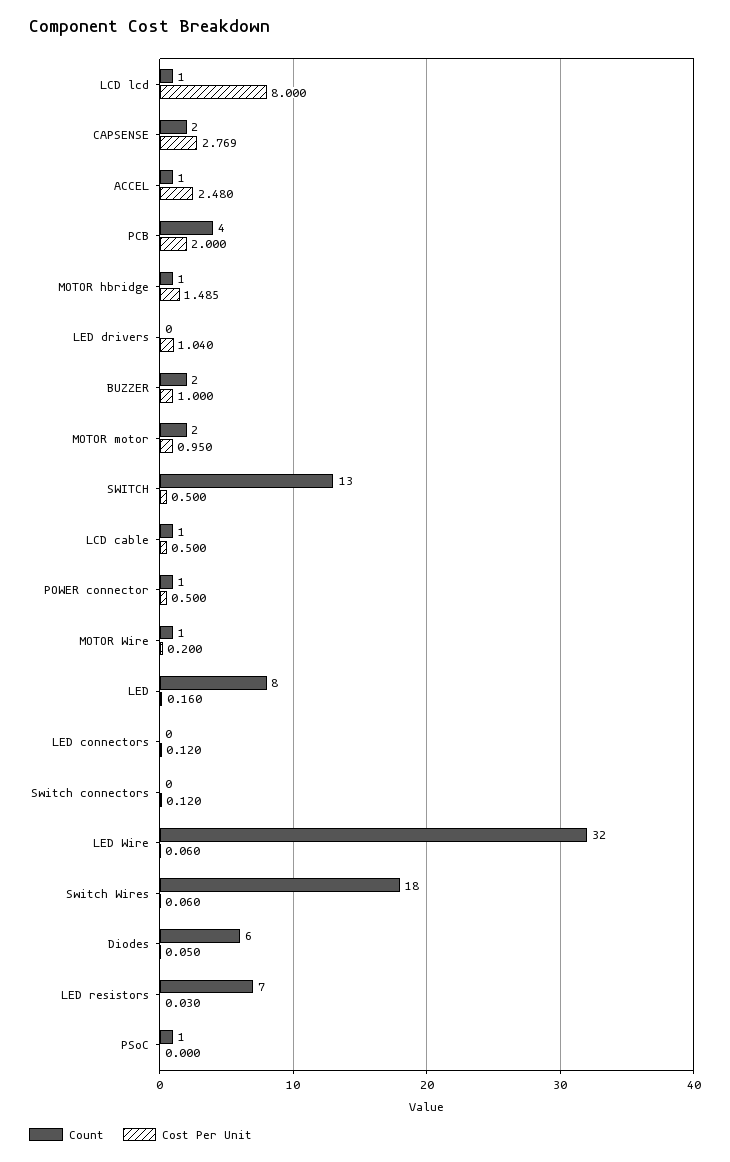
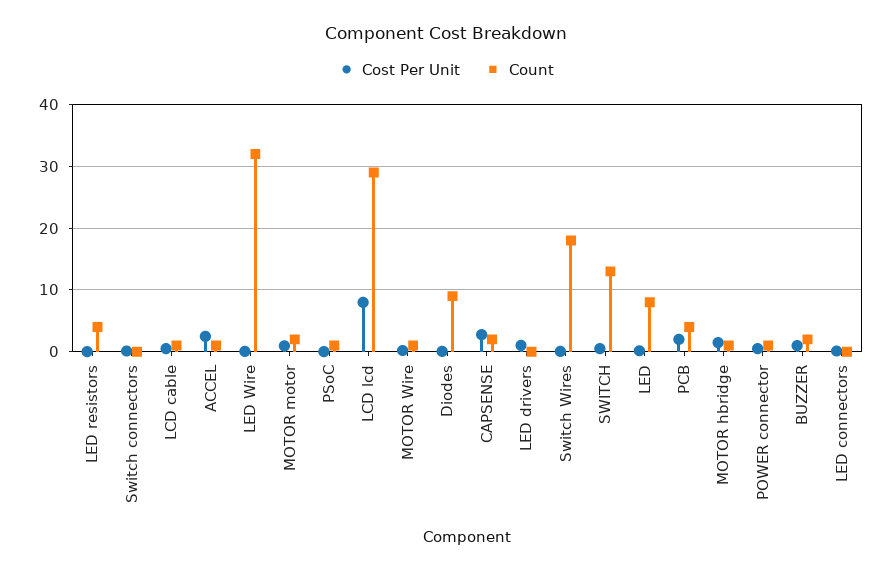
Count, LCD lcd: 1 -> 29
Count, Diodes: 6 -> 9
Count, LED resistors: 7 -> 4

